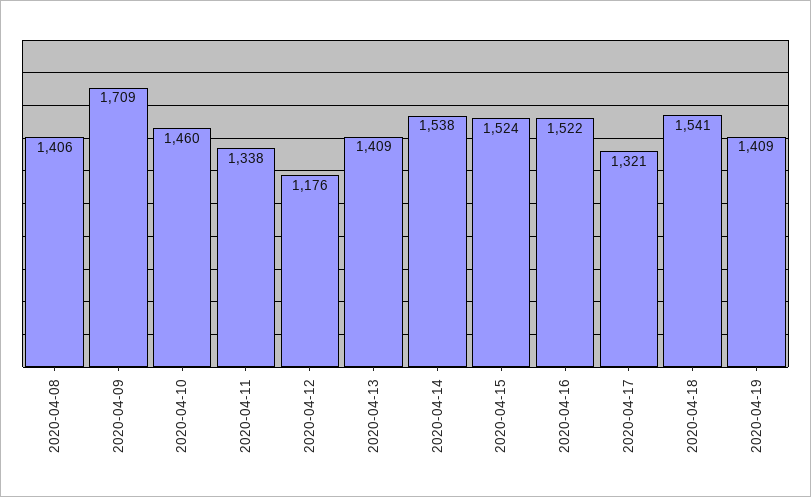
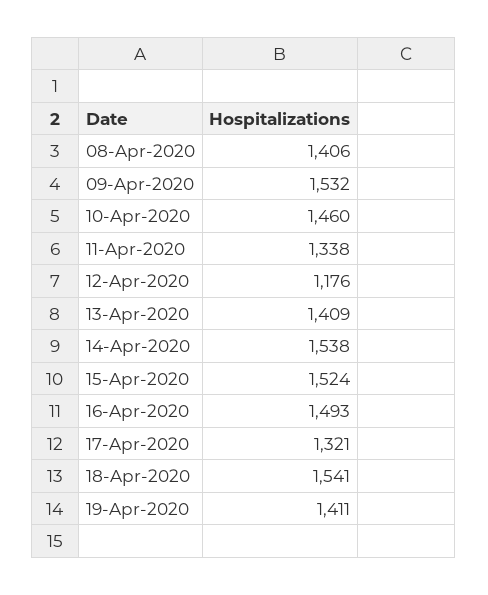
2020-04-09: 1709 -> 1532
2020-04-16: 1522 -> 1493
2020-04-19: 1409 -> 1411

